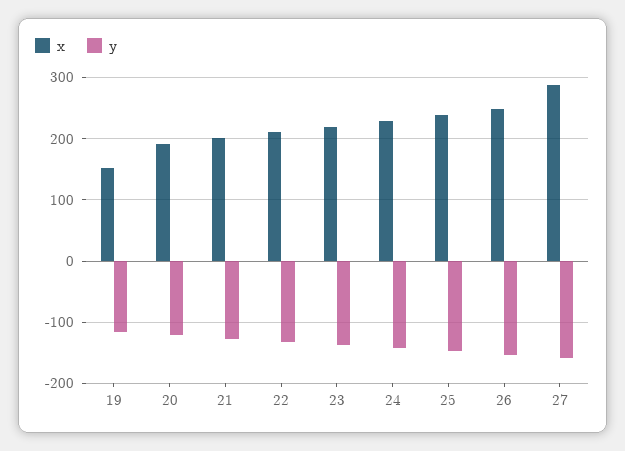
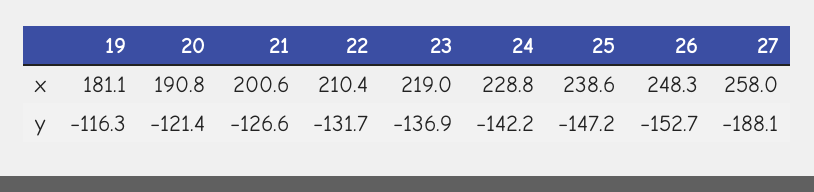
x, 19: 150 -> 181.1
x, 27: 290 -> 258
y, 27: -160 -> -188.1

